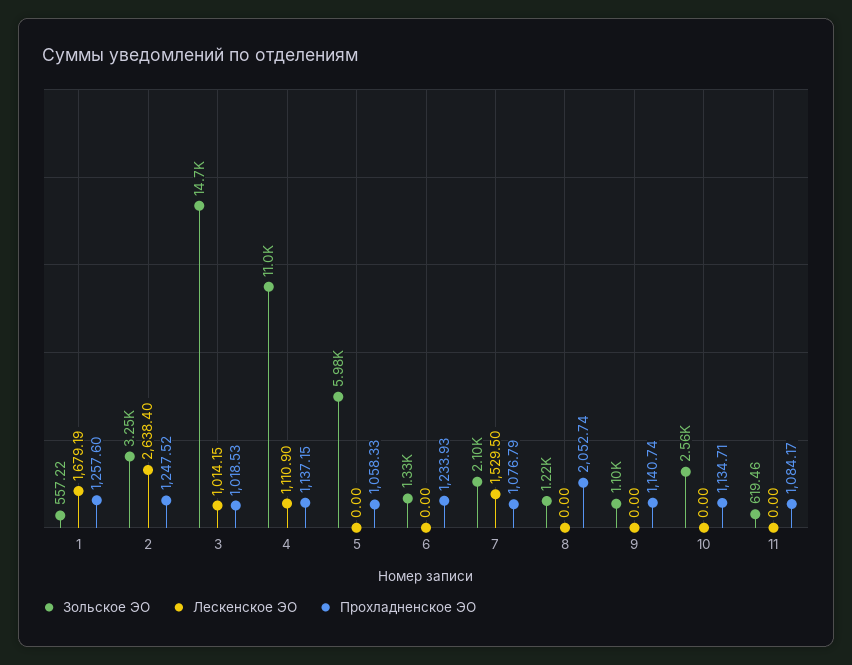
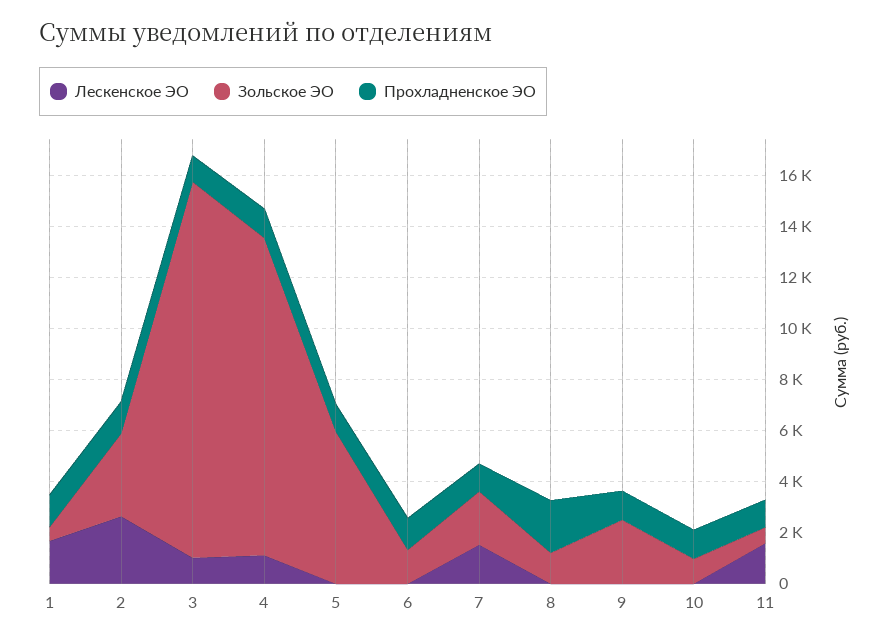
Зольское ЭО, 4: 11000 -> 12500
Зольское ЭО, 9: 1100 -> 2500
Зольское ЭО, 10: 2560 -> 1000
Лескенское ЭО, 11: 0 -> 1500

